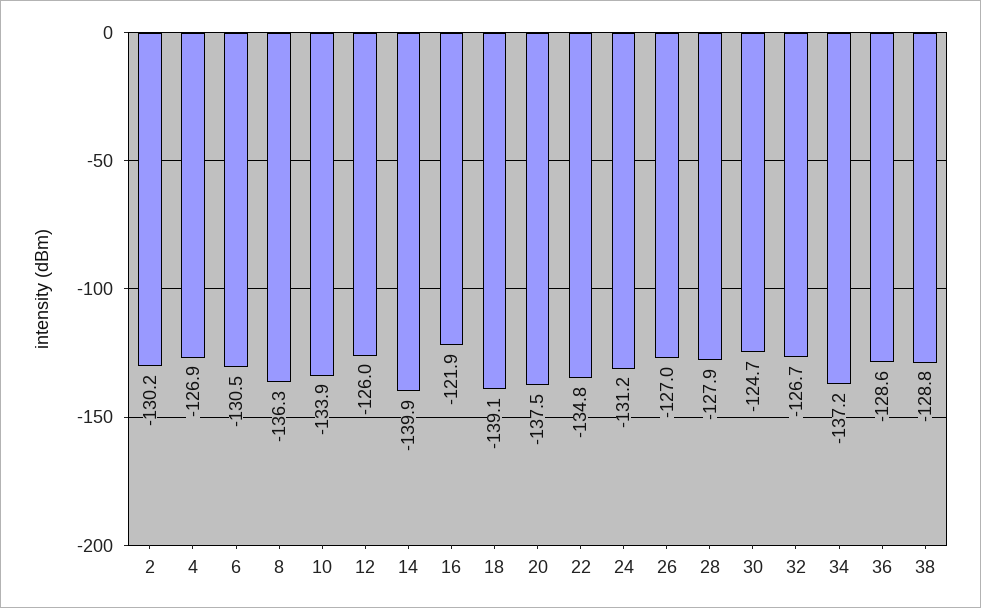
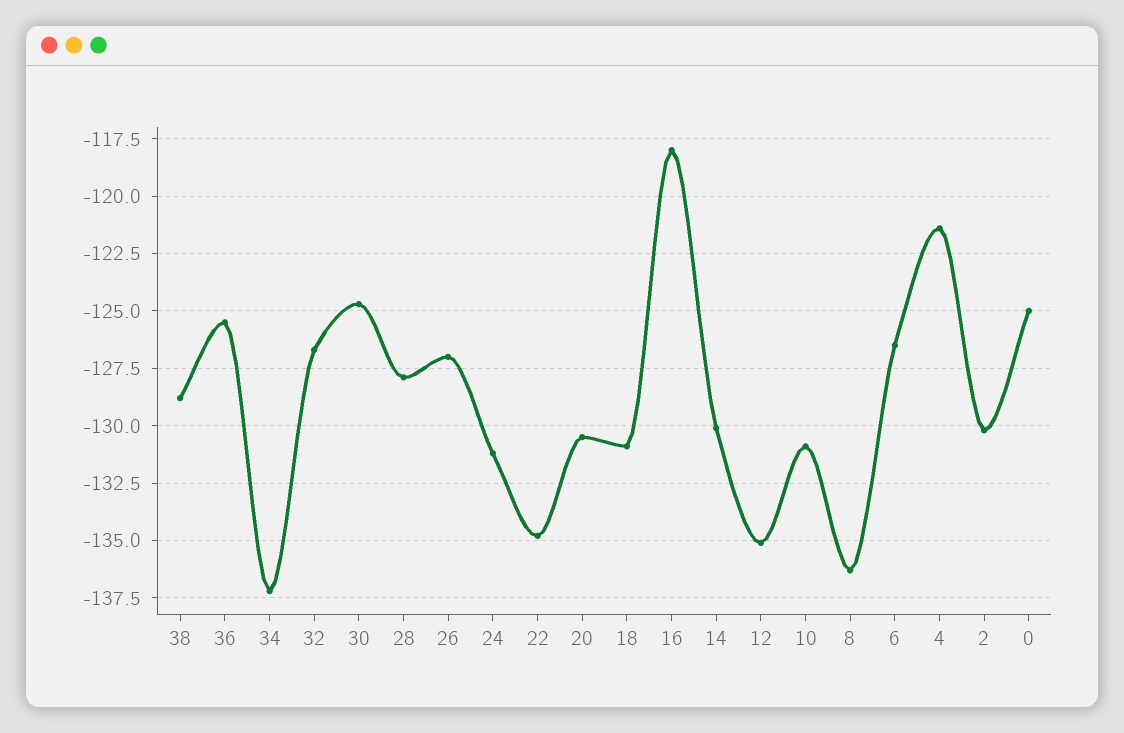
4: -126.9 -> -121.5
6: -130.5 -> -126.5
10: -133.9 -> -131
12: -126 -> -135
14: -139.9 -> -130
16: -121.9 -> -118
18: -139.1 -> -131
20: -137.5 -> -130.5
36: -128.6 -> -125.5
0: none -> -125

